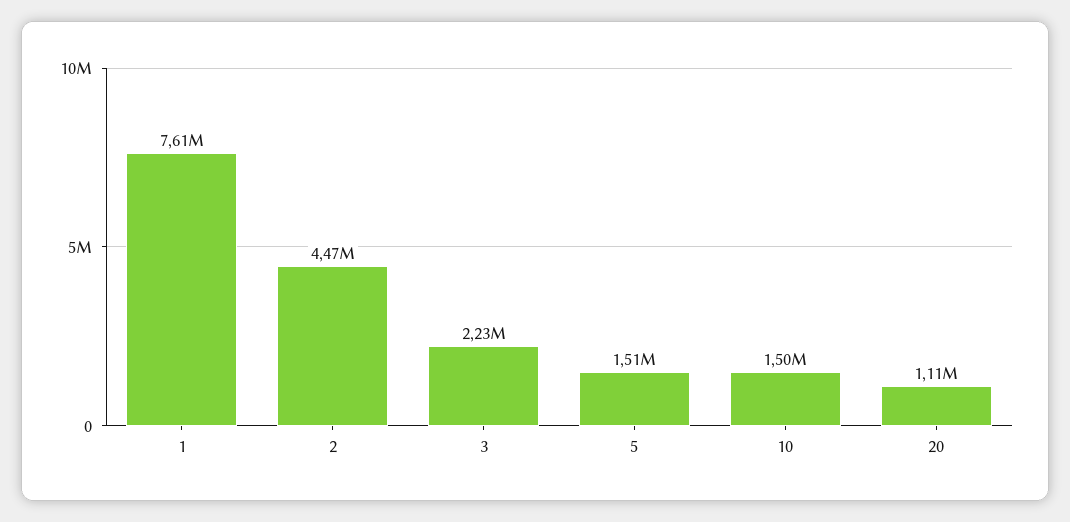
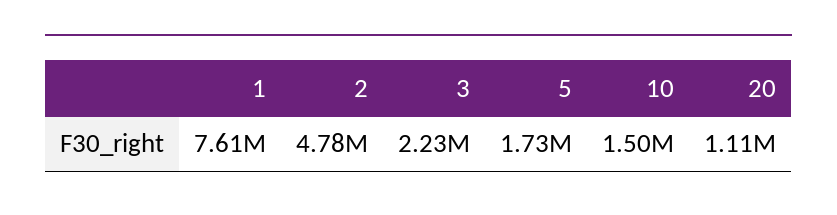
2: 4470000 -> 4780000
5: 1510000 -> 1730000

